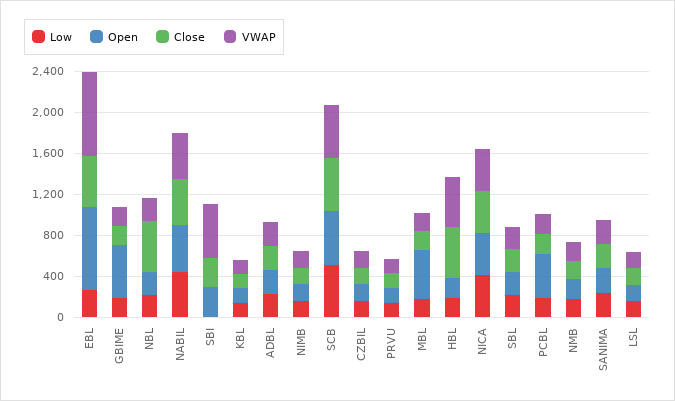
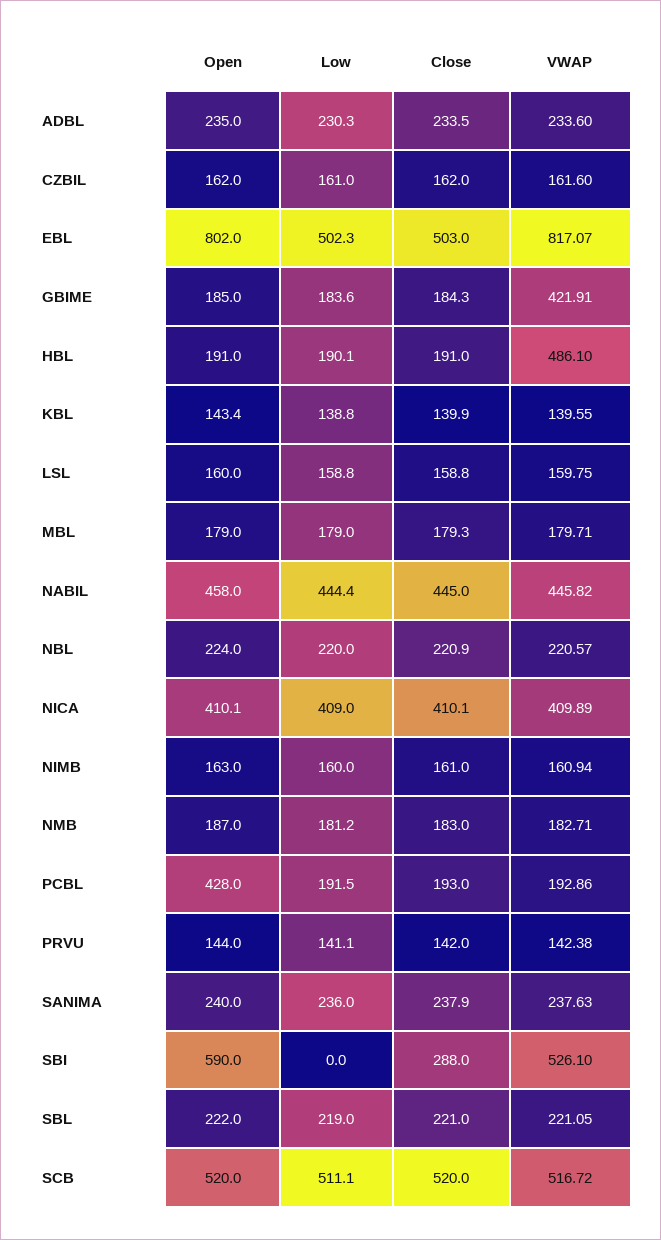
Low, EBL: 300 -> 502.3
Open, GBIME: 500 -> 185
VWAP, GBIME: 200 -> 421.91
Close, NBL: 500 -> 220.9
Open, SBI: 300 -> 590
Open, MBL: 500 -> 179
Close, HBL: 500 -> 191

